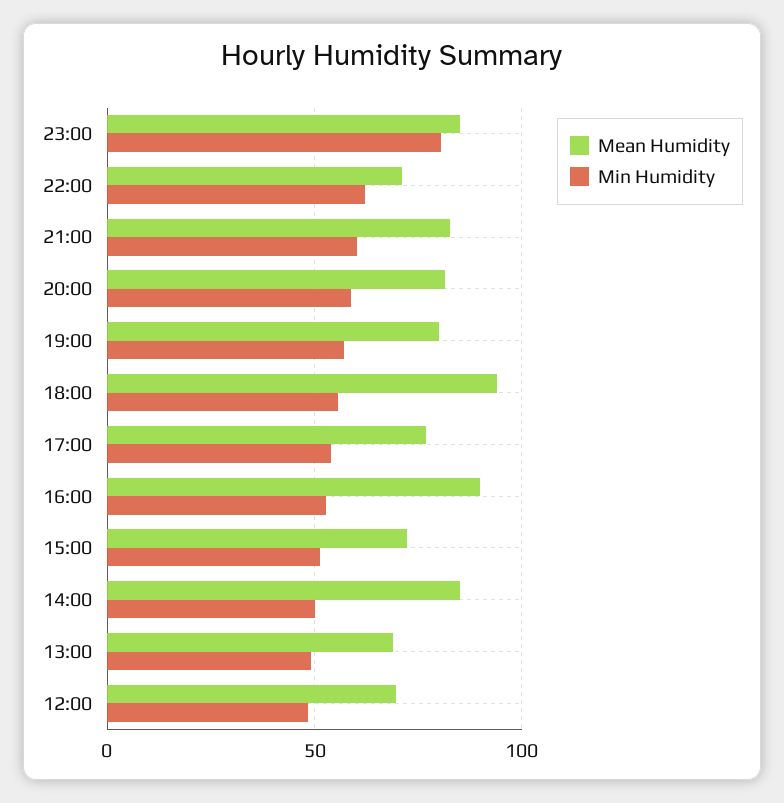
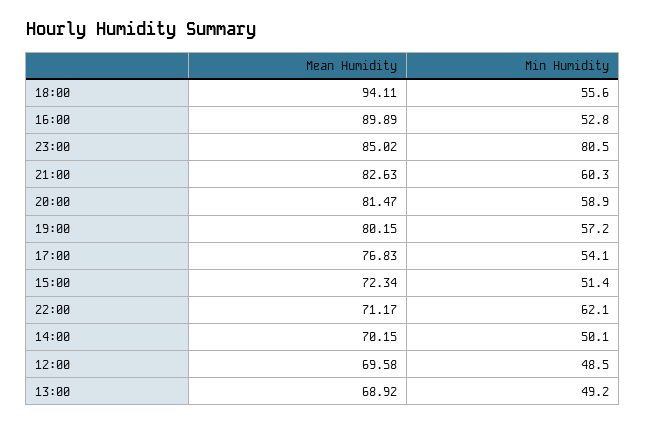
Mean Humidity, 14:00: 85 -> 70.15

